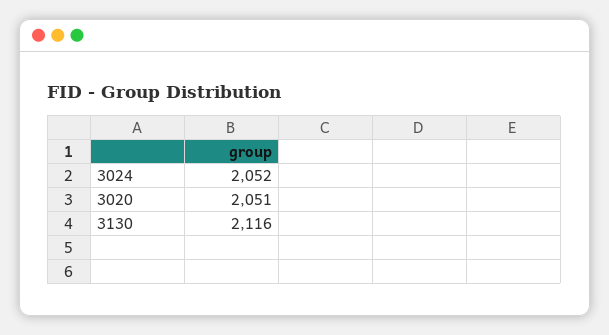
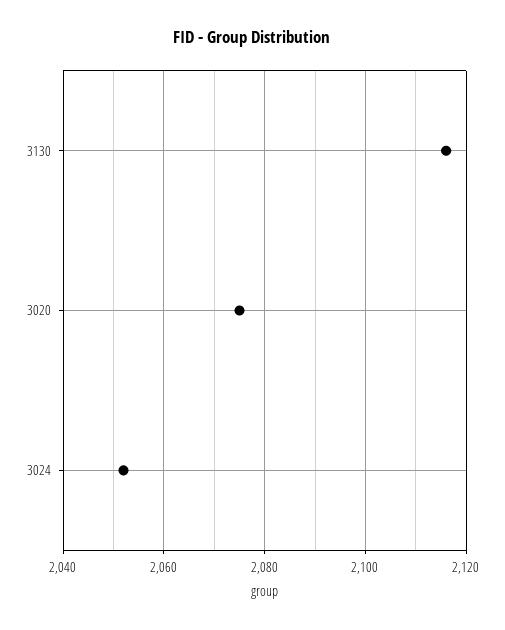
3020: 2051 -> 2075

